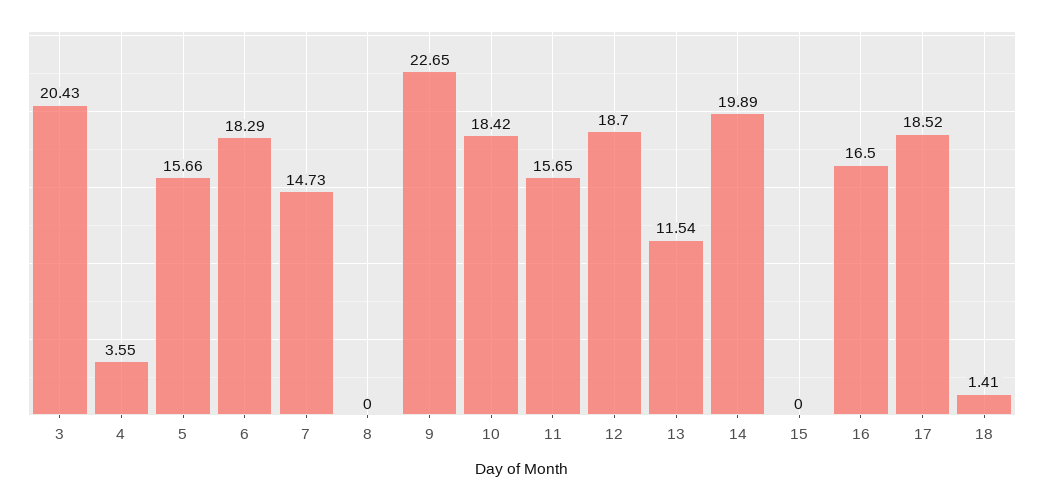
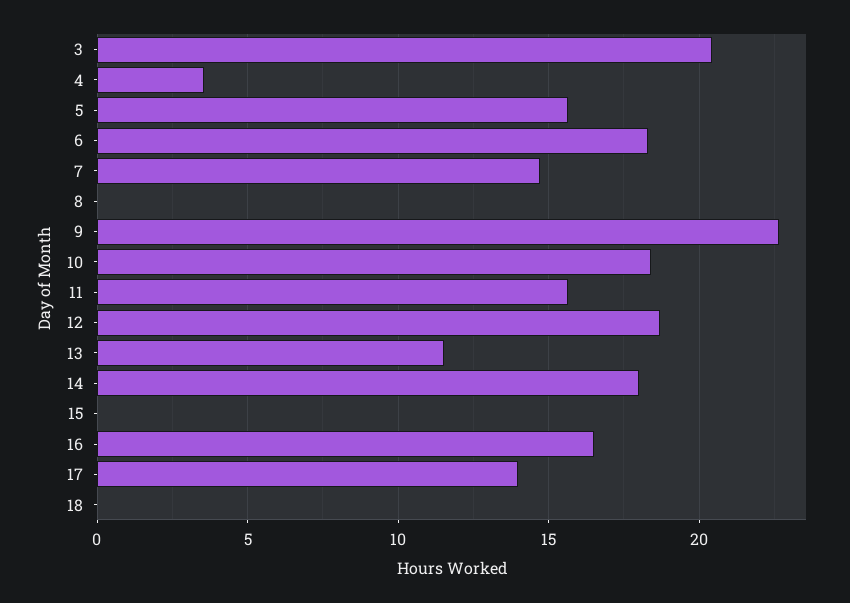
14: 19.89 -> 18
17: 18.52 -> 14
18: 1.41 -> 0

